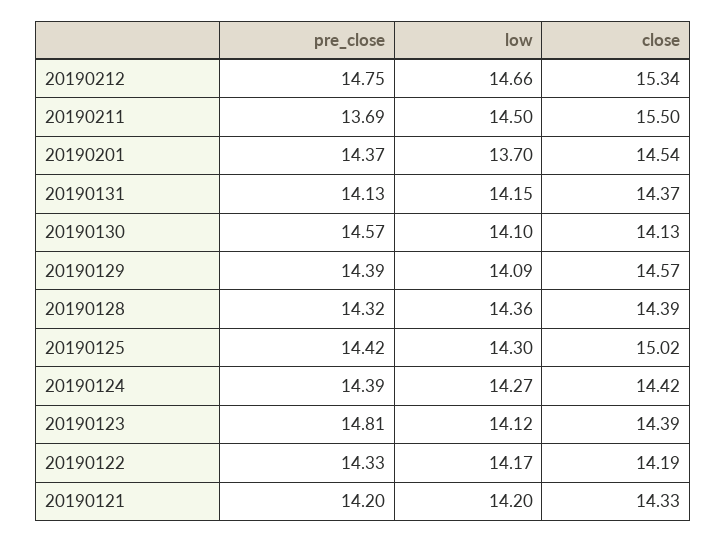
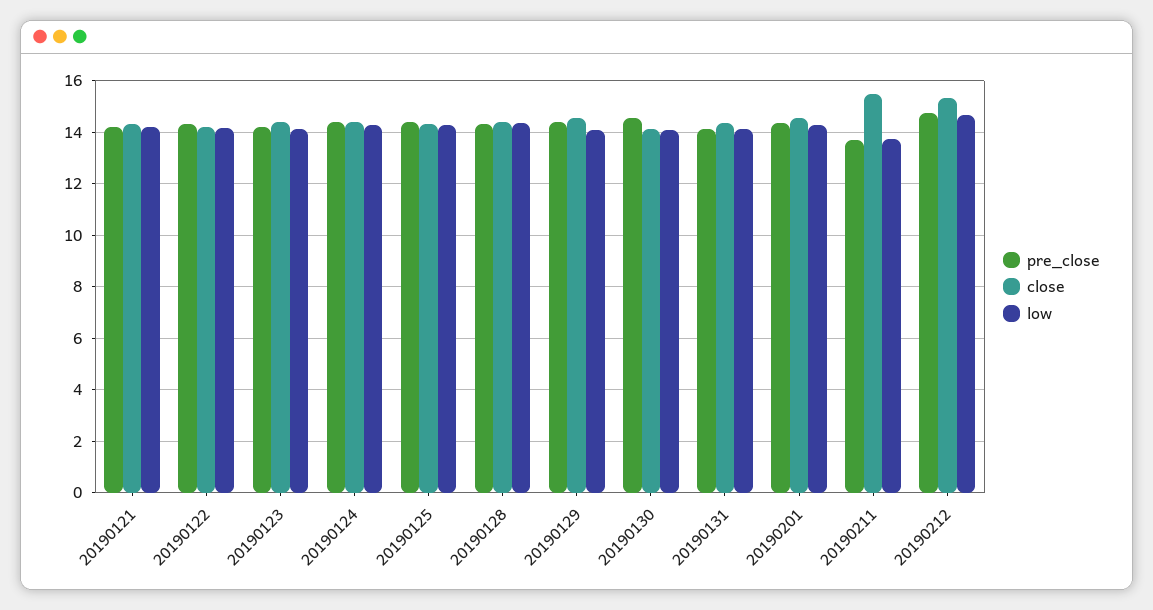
low, 20190211: 14.5 -> 13.75
low, 20190201: 13.7 -> 14.25
close, 20190125: 15.02 -> 14.25
pre_close, 20190123: 14.81 -> 14.25

